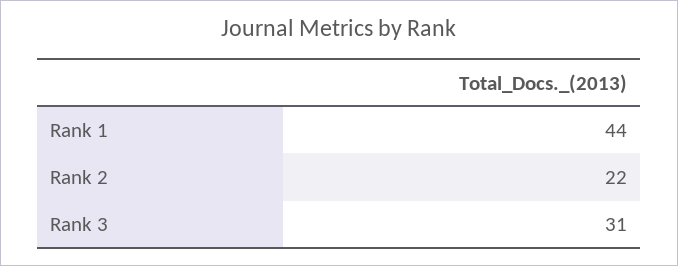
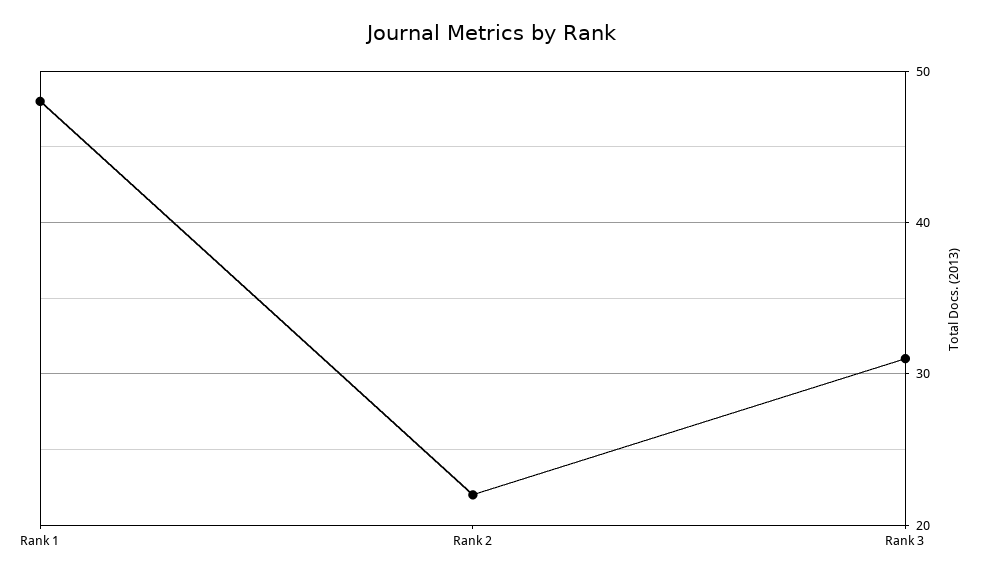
Rank 1: 44 -> 48

